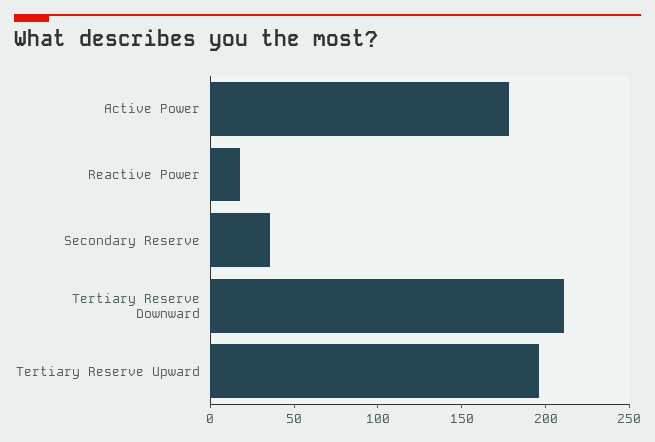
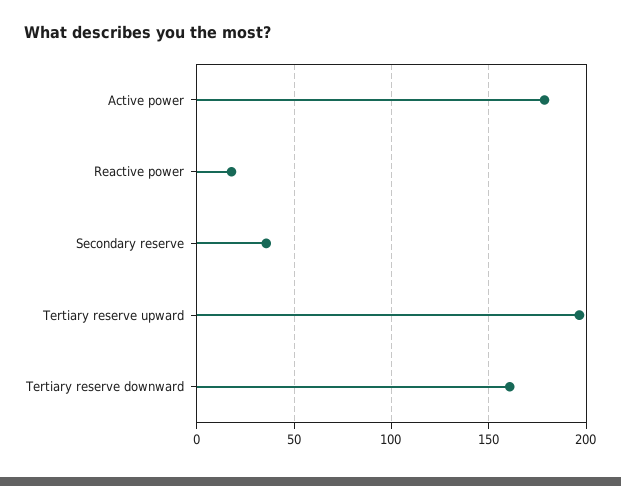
Tertiary Reserve Downward: 210 -> 160

